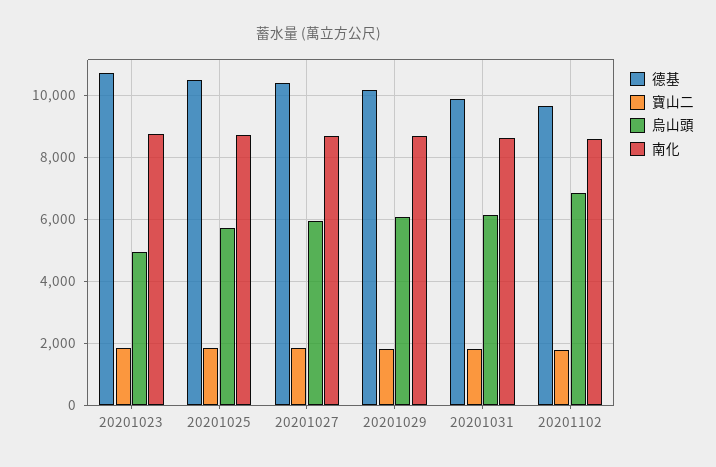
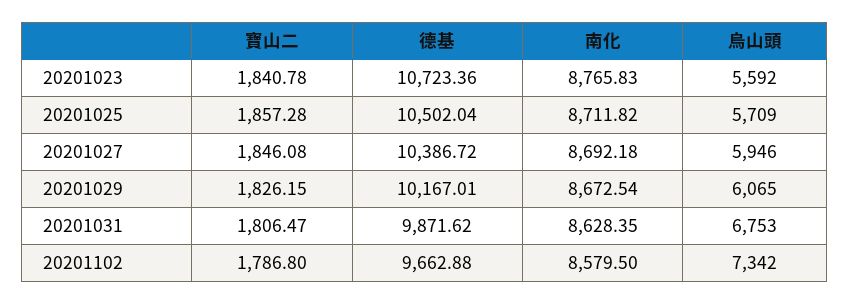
烏山頭, 20201023: 5000 -> 5592
烏山頭, 20201031: 6200 -> 6753
烏山頭, 20201102: 6800 -> 7342

